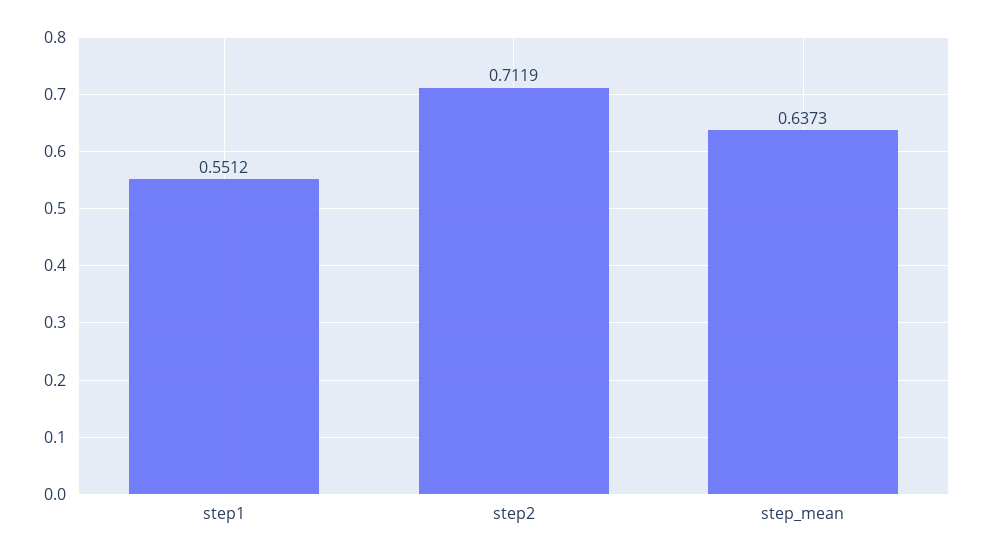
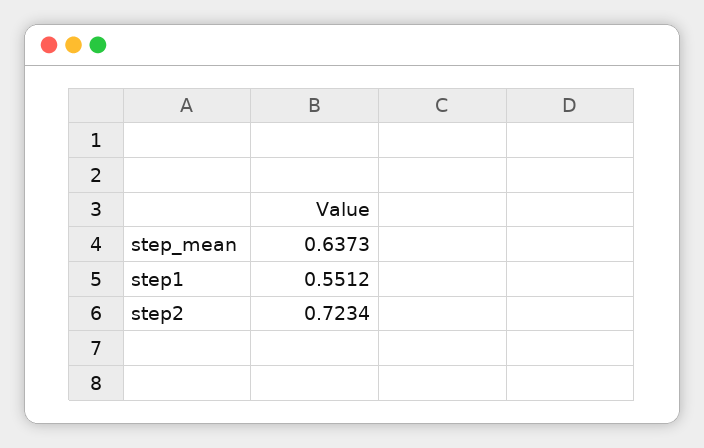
step2: 0.7119 -> 0.7234

